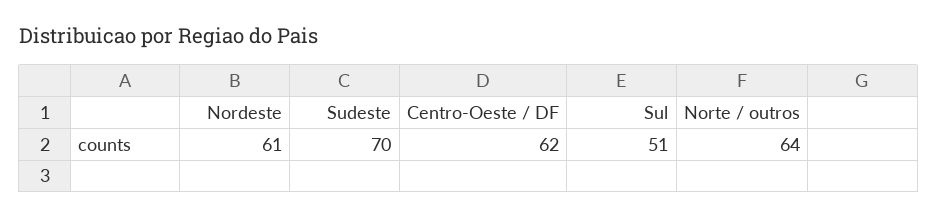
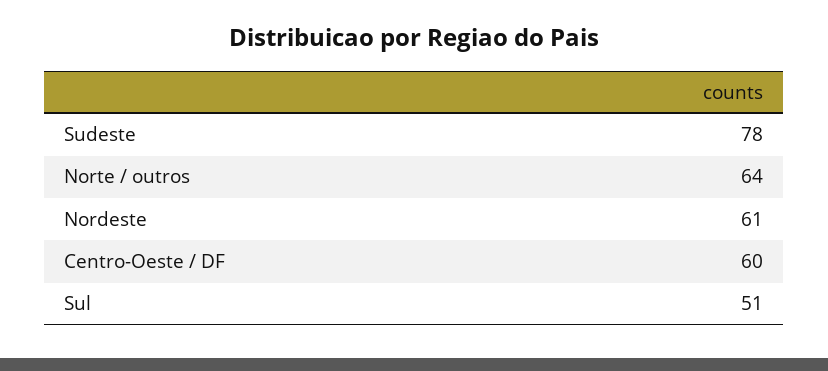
Sudeste: 70 -> 78
Centro-Oeste / DF: 62 -> 60

